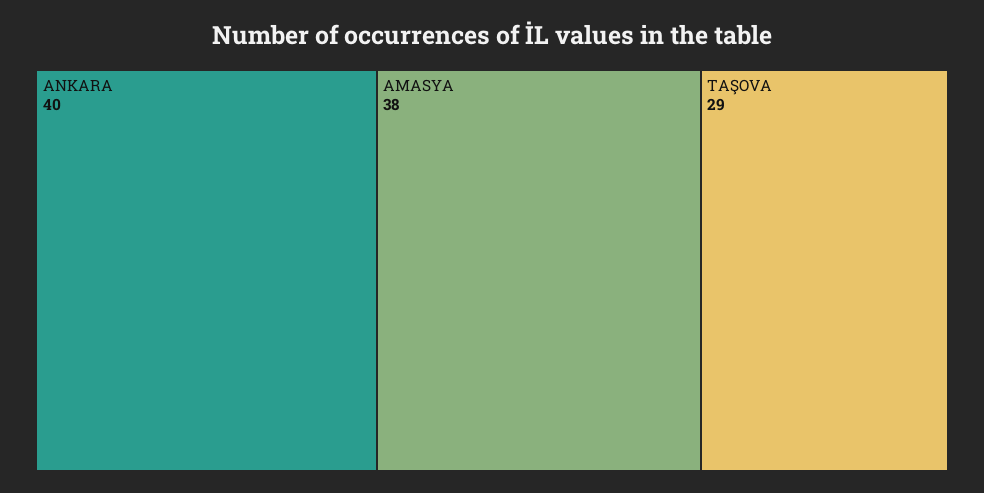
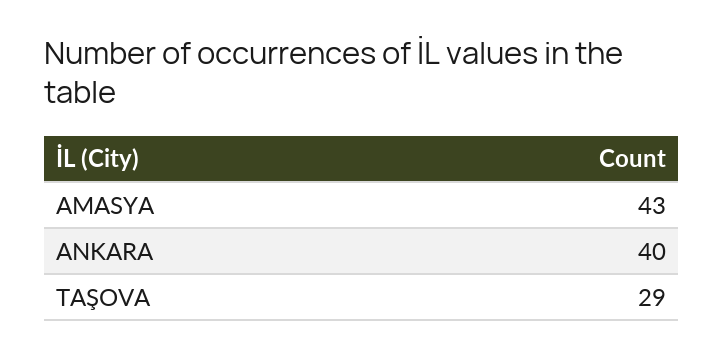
AMASYA: 38 -> 43

